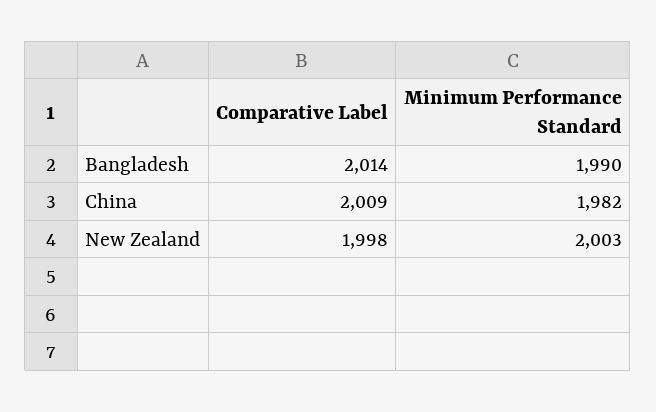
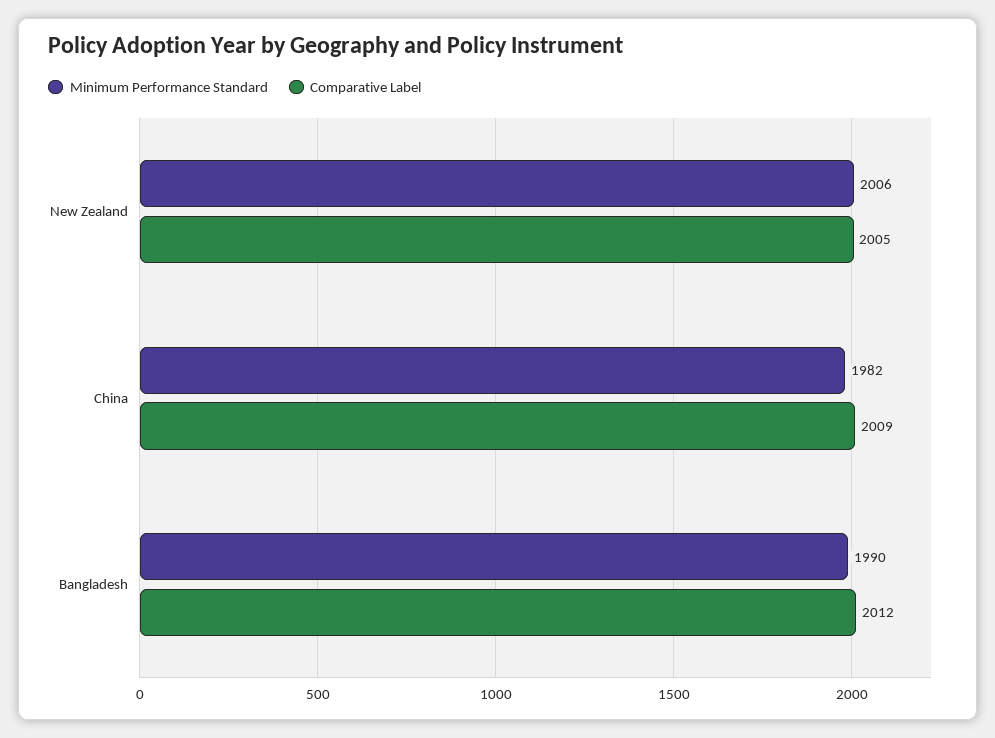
Comparative Label, Bangladesh: 2014 -> 2012
Comparative Label, New Zealand: 1998 -> 2005
Minimum Performance Standard, New Zealand: 2003 -> 2006

